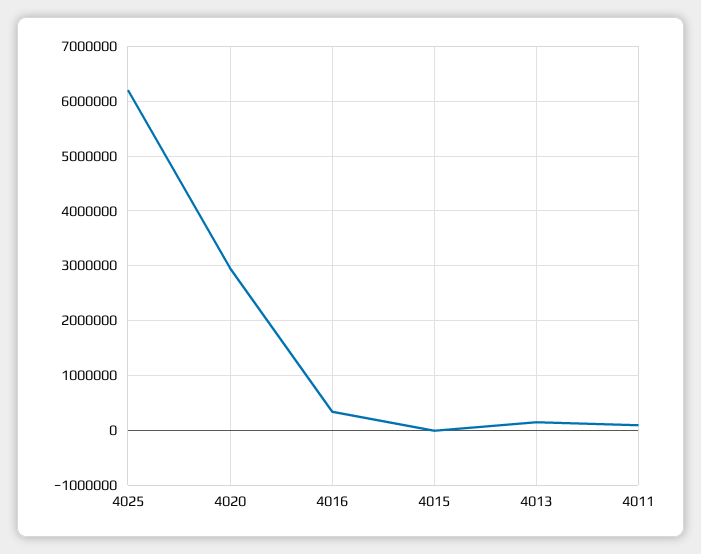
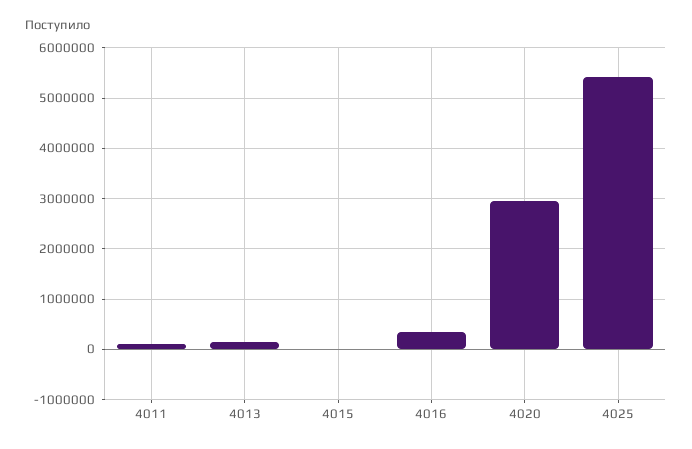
4025: 6200000 -> 5400000

